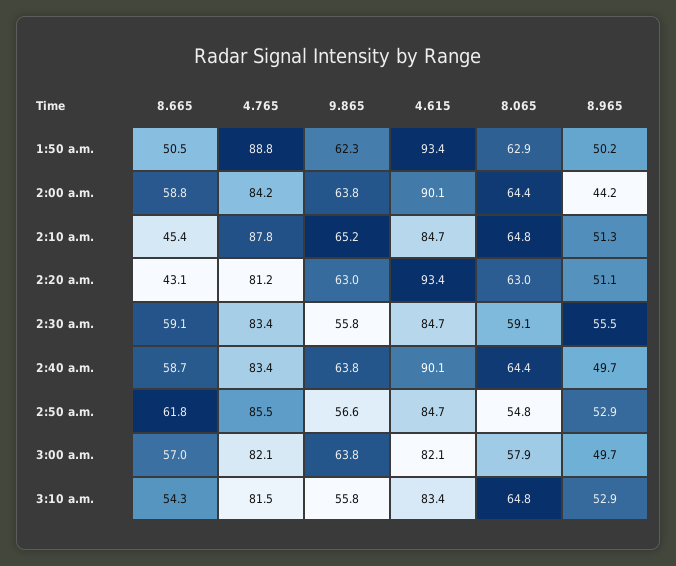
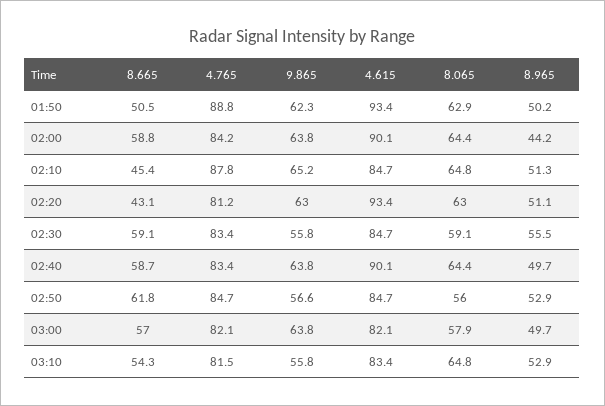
4.765, 2:50 a.m.: 85.5 -> 84.7
8.065, 2:50 a.m.: 54.8 -> 56

